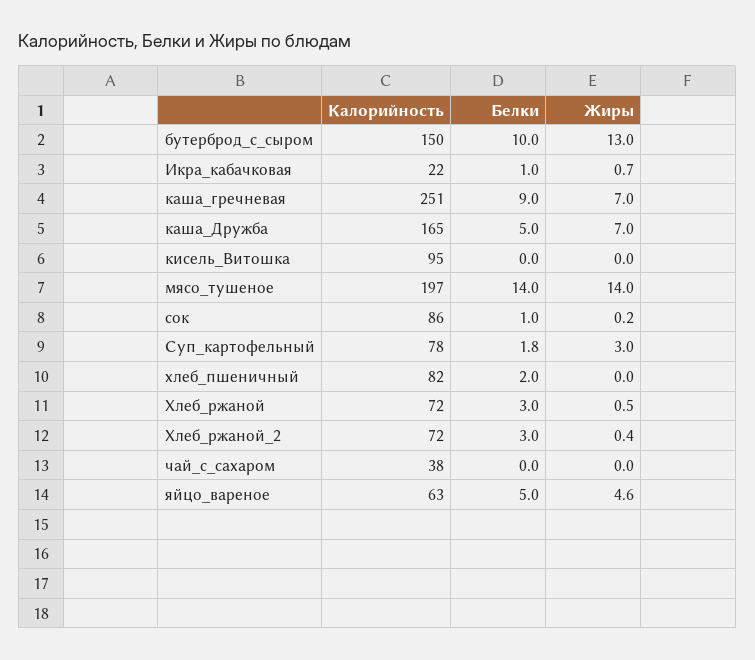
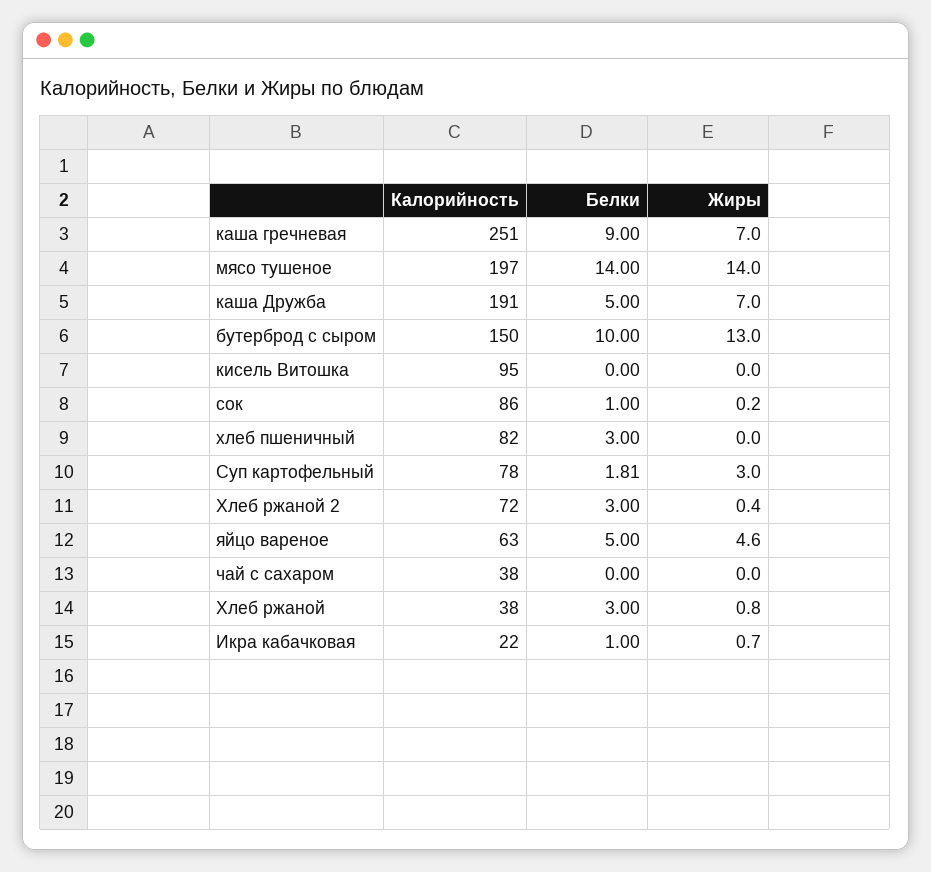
Калорийность, каша_Дружба: 165 -> 191
Белки, хлеб_пшеничный: 2 -> 3
Калорийность, Хлеб_ржаной: 72 -> 38
Жиры, Хлеб_ржаной: 0.5 -> 0.8

